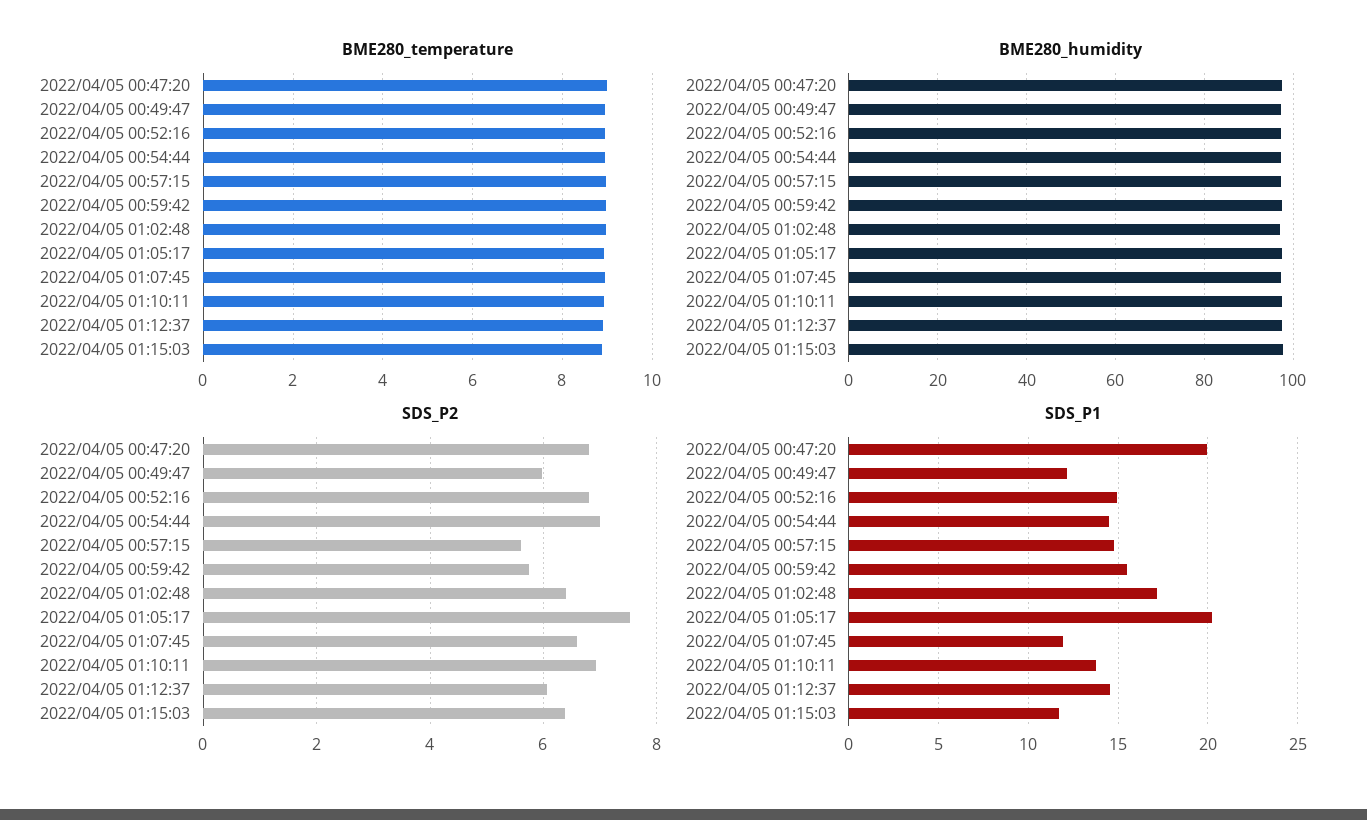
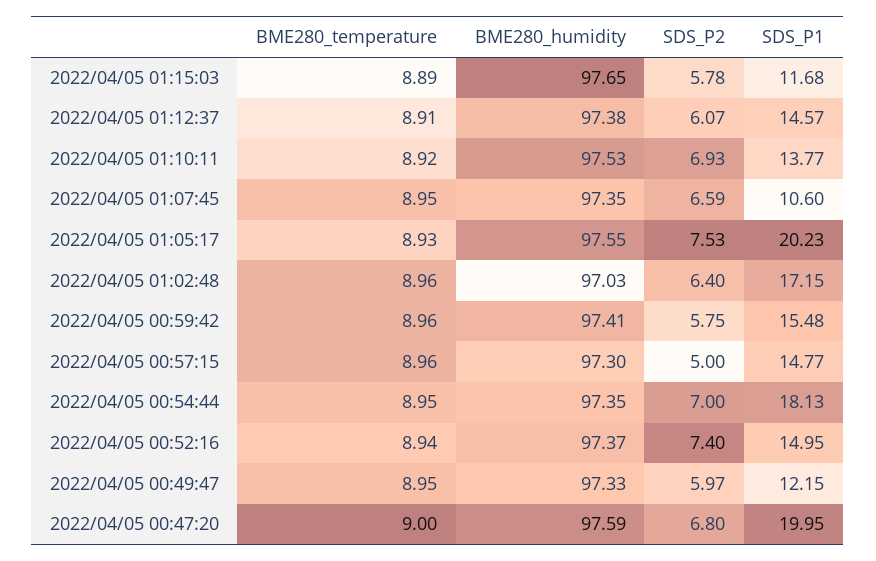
SDS_P2, 2022/04/05 00:52:16: 6.8 -> 7.4
SDS_P2, 2022/04/05 00:57:15: 5.6 -> 5
SDS_P2, 2022/04/05 01:15:03: 6.4 -> 5.78
SDS_P1, 2022/04/05 00:54:44: 14.5 -> 18.13
SDS_P1, 2022/04/05 01:07:45: 12 -> 10.6

